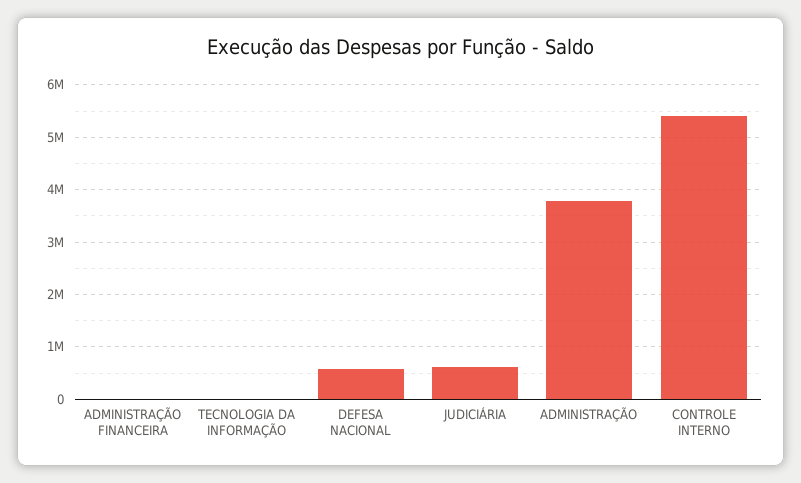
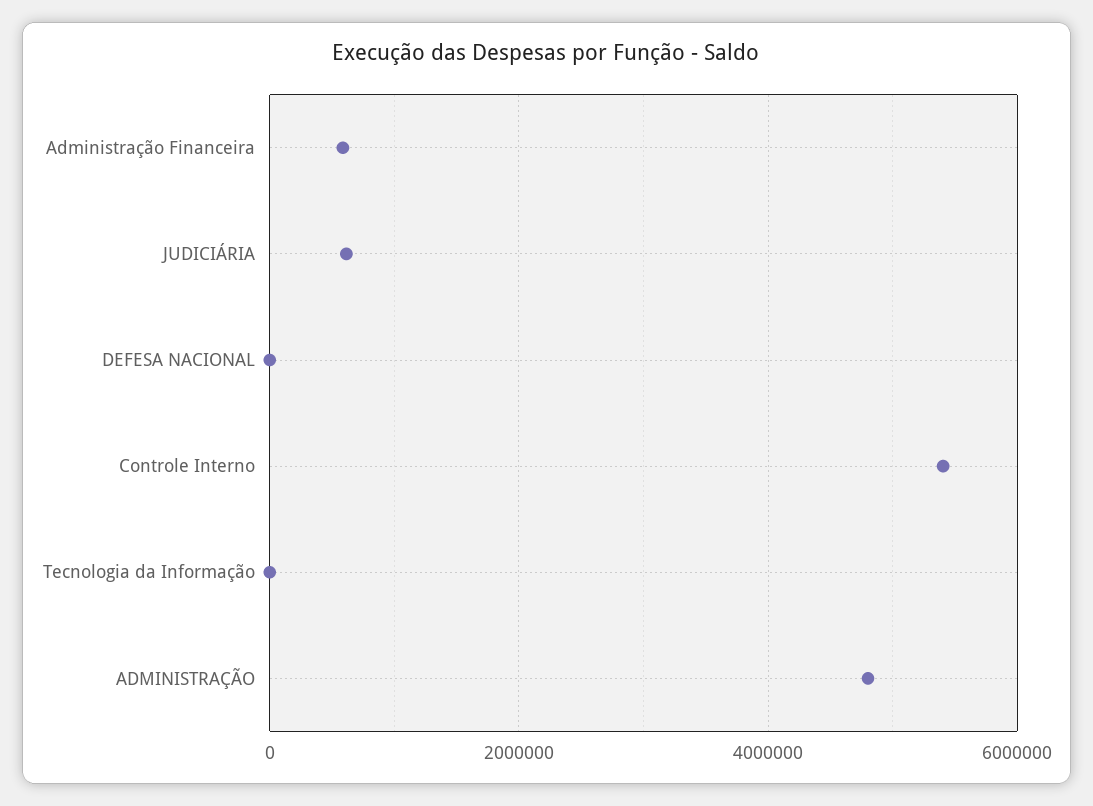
ADMINISTRAÇÃO FINANCEIRA: 0 -> 600000
DEFESA NACIONAL: 600000 -> 0
ADMINISTRAÇÃO: 3800000 -> 4800000

